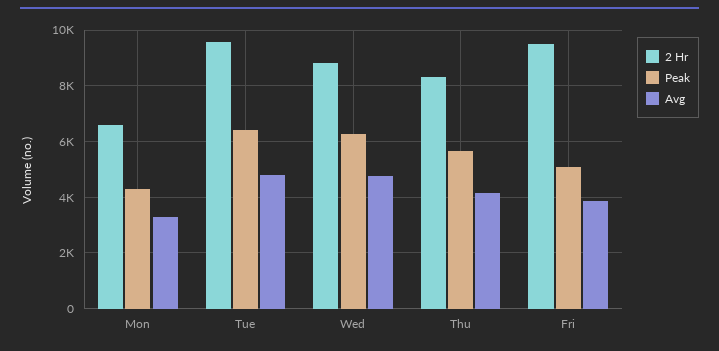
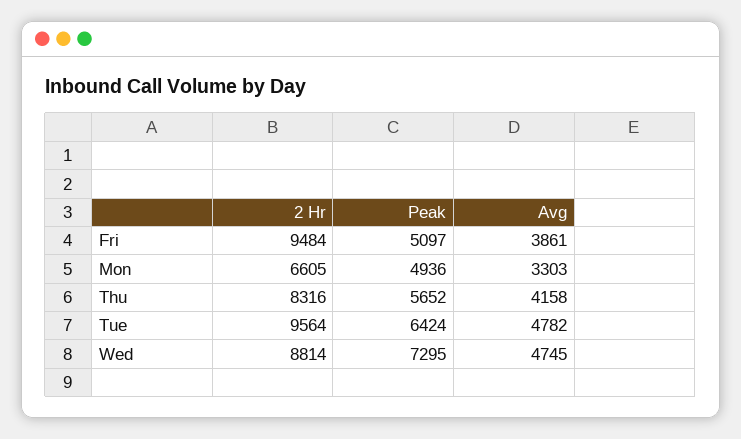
Peak, Mon: 4250 -> 4936
Peak, Wed: 6250 -> 7295

